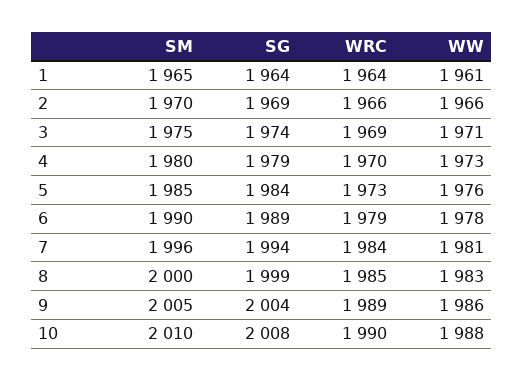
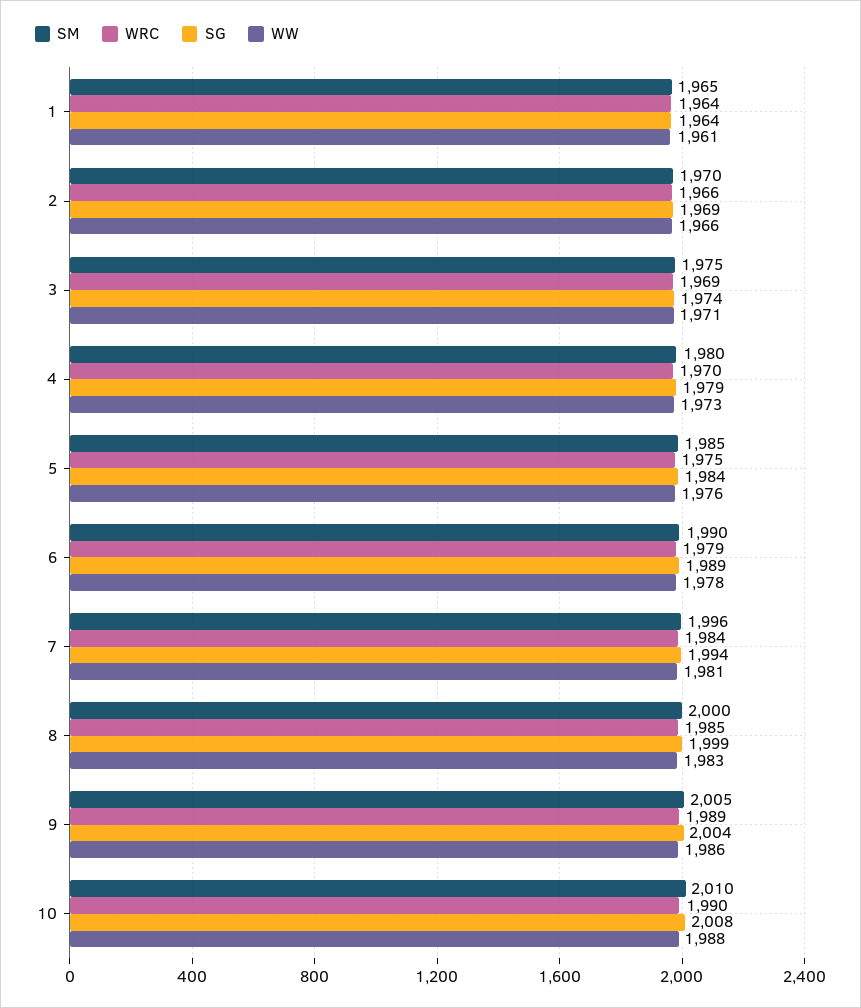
WRC, 5: 1973 -> 1975

